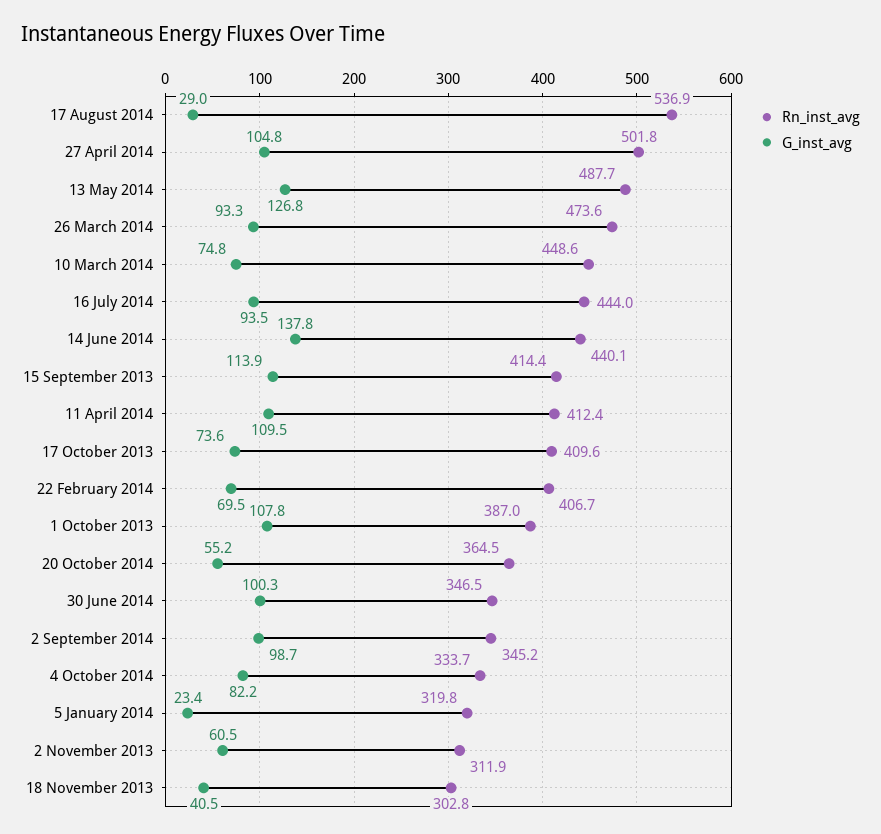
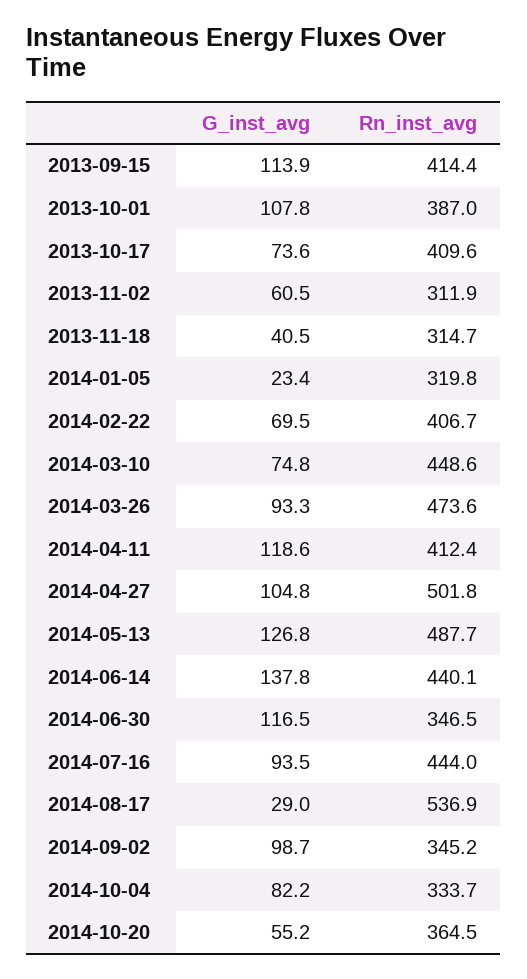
G_inst_avg, 11 April 2014: 109.5 -> 118.6
G_inst_avg, 30 June 2014: 100.3 -> 116.5
Rn_inst_avg, 18 November 2013: 302.8 -> 314.7

